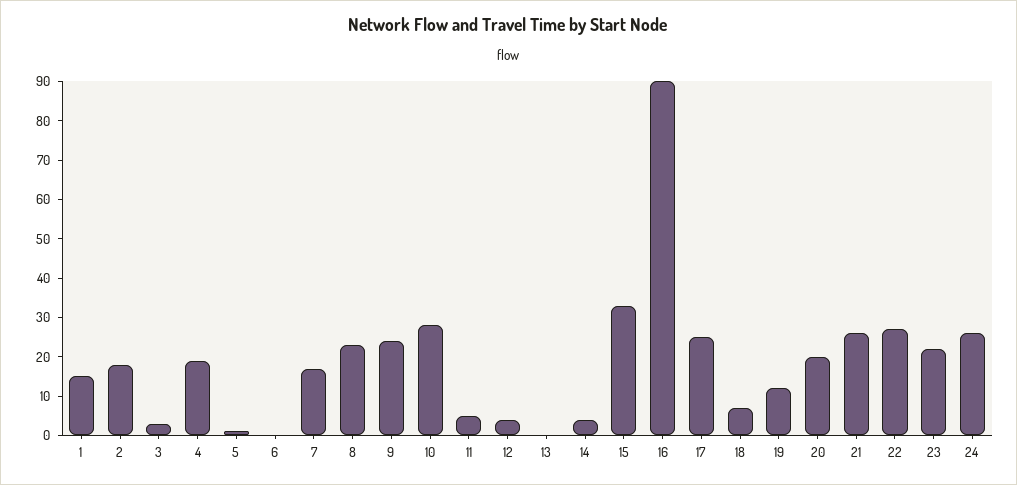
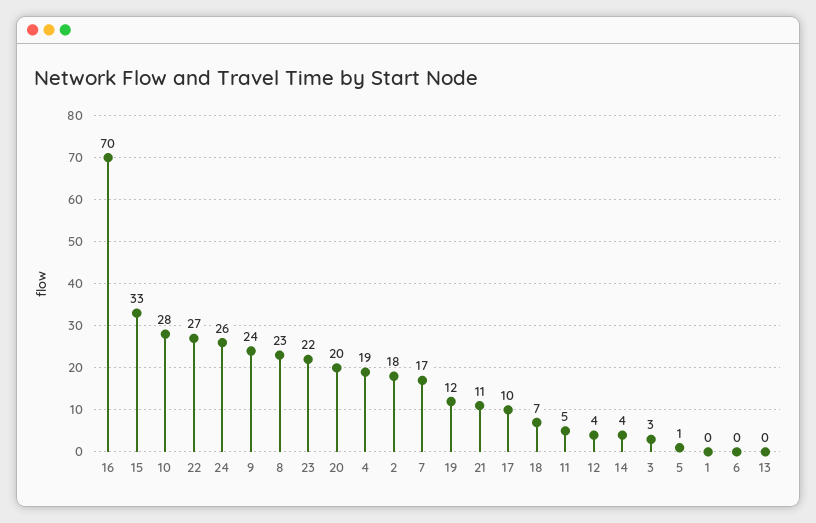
1: 15 -> 0
16: 90 -> 70
17: 25 -> 10
21: 25 -> 11

